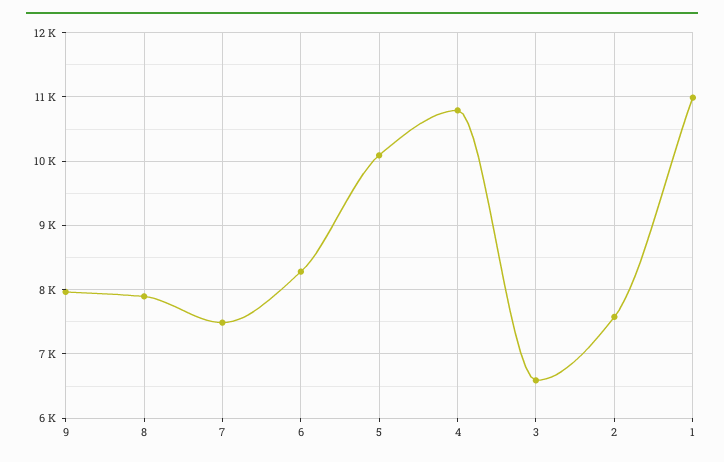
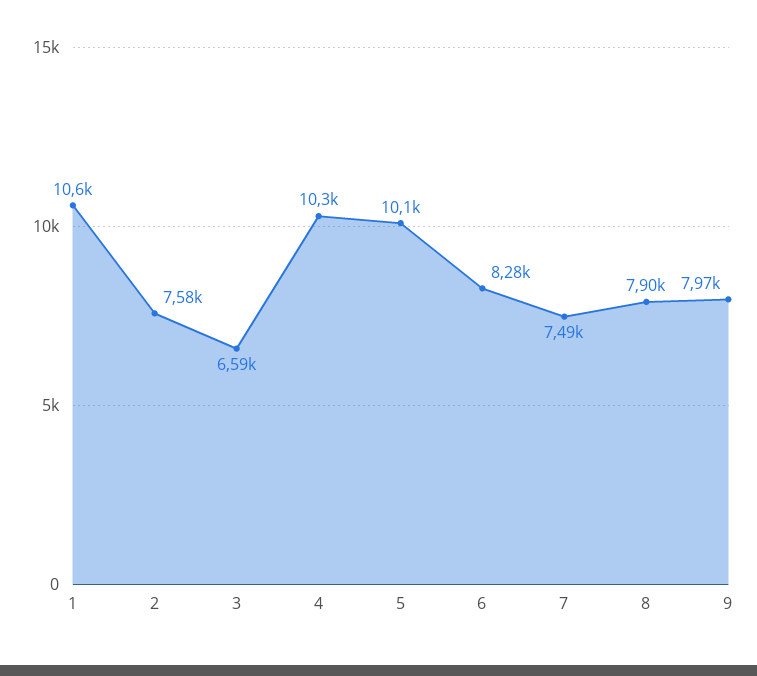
4: 10800 -> 10300
1: 11000 -> 10600

